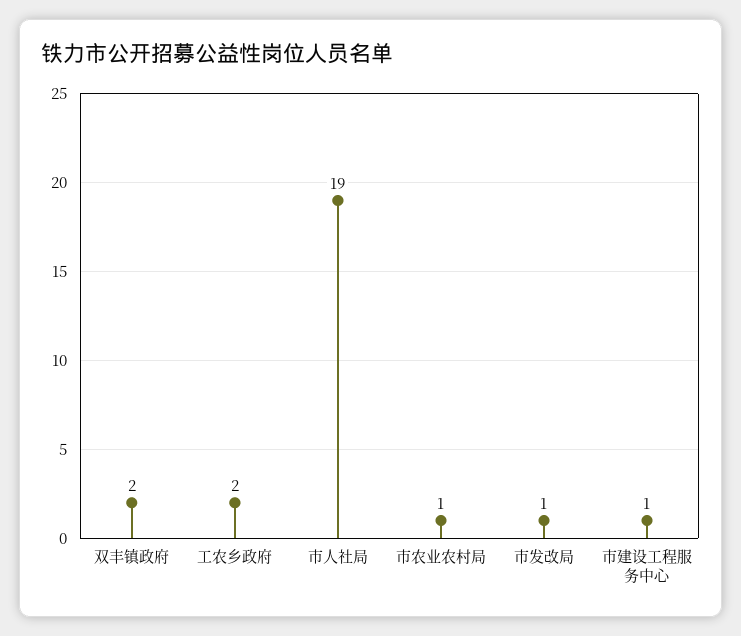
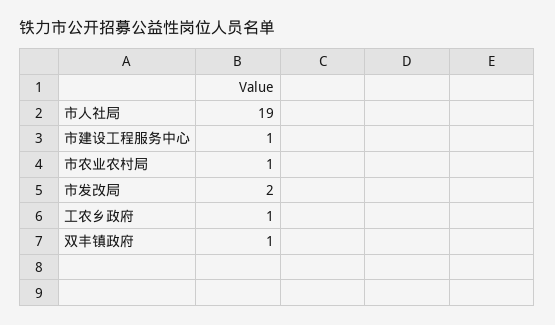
双丰镇政府: 2 -> 1
工农乡政府: 2 -> 1
市发改局: 1 -> 2

